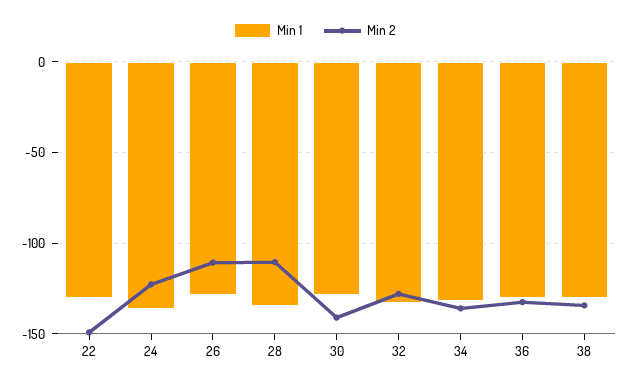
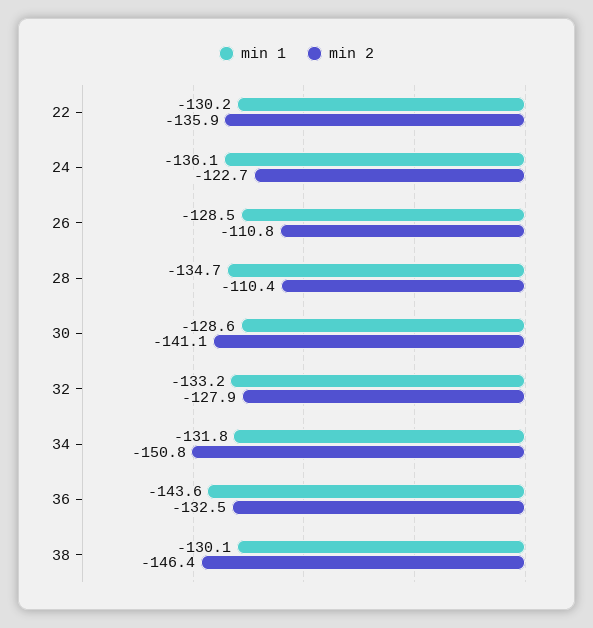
Min 2, 22: -150 -> -135.9
Min 2, 34: -135 -> -150.8
Min 1, 36: -130 -> -143.6
Min 2, 38: -135 -> -146.4

